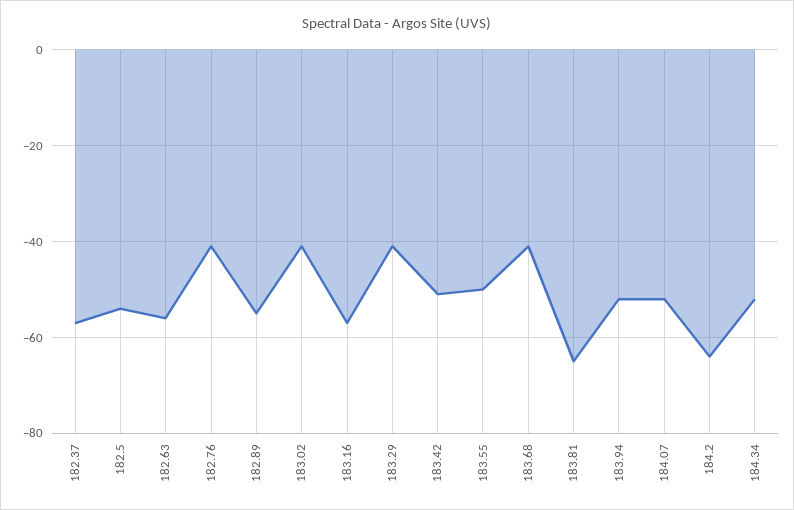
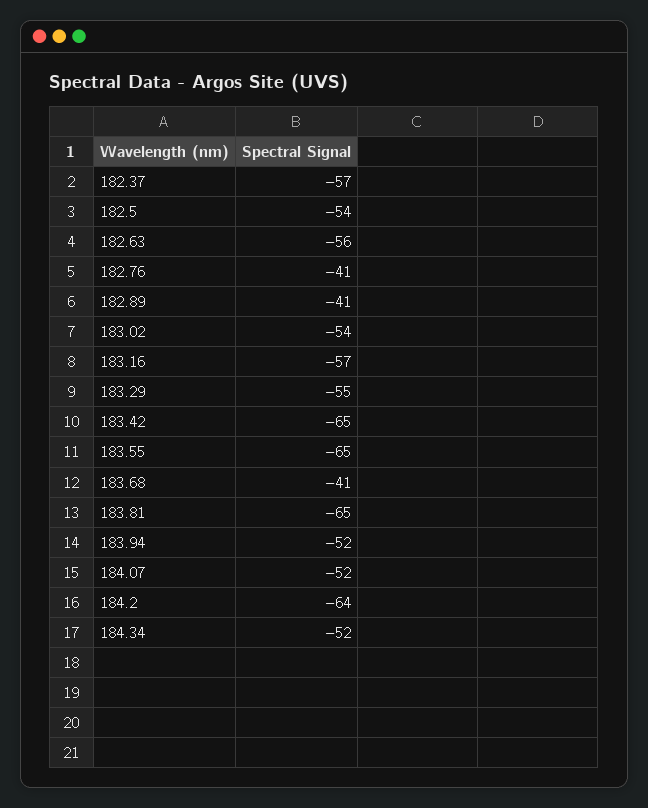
182.89: -55 -> -41
183.02: -40 -> -54
183.29: -40 -> -55
183.42: -50 -> -65
183.55: -50 -> -65

